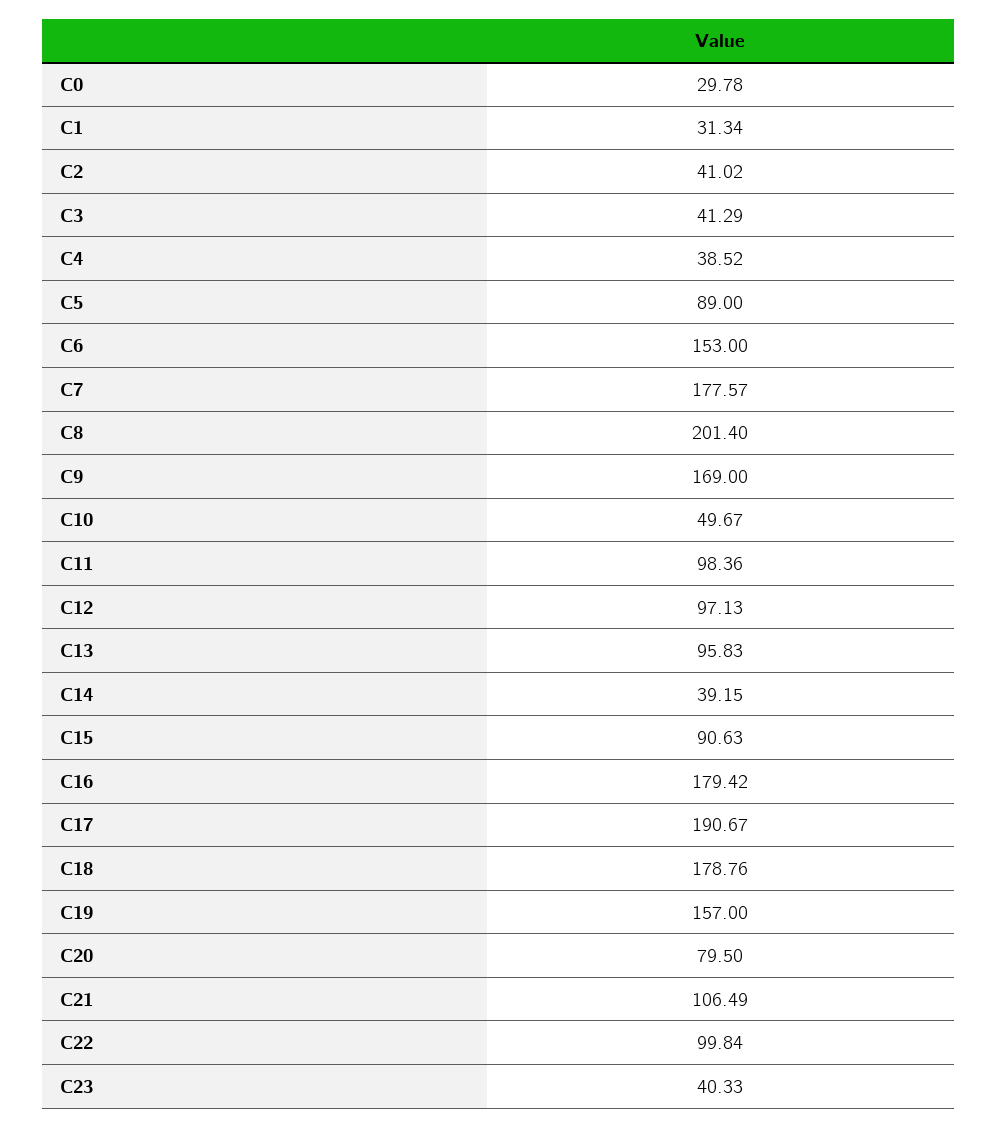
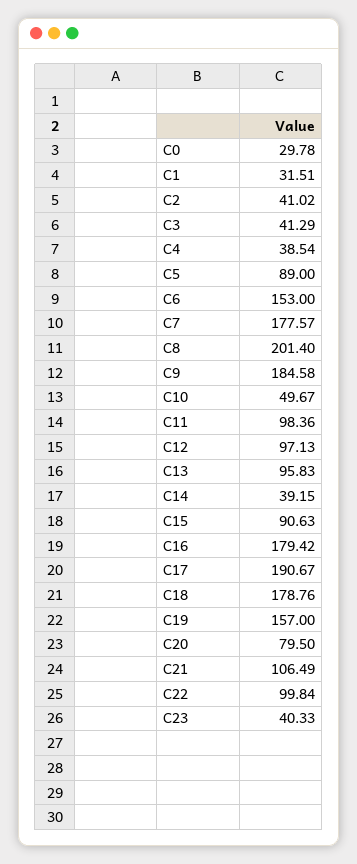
C1: 31.34 -> 31.51
C4: 38.52 -> 38.54
C9: 169 -> 184.58

